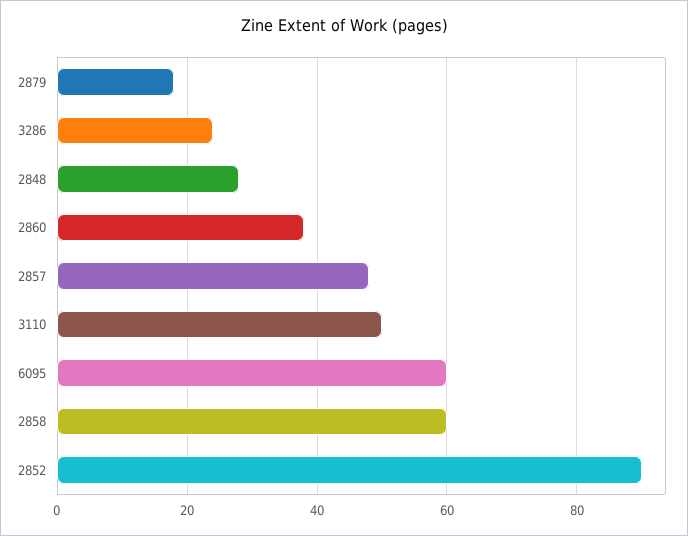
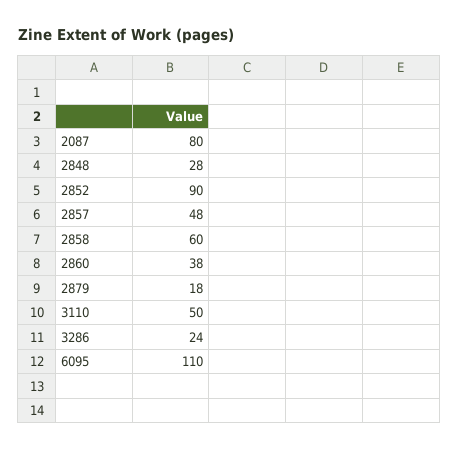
6095: 60 -> 110
2087: none -> 80

